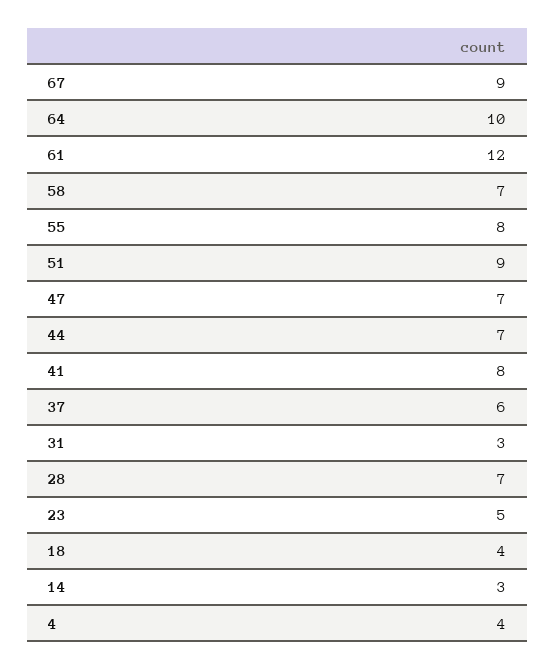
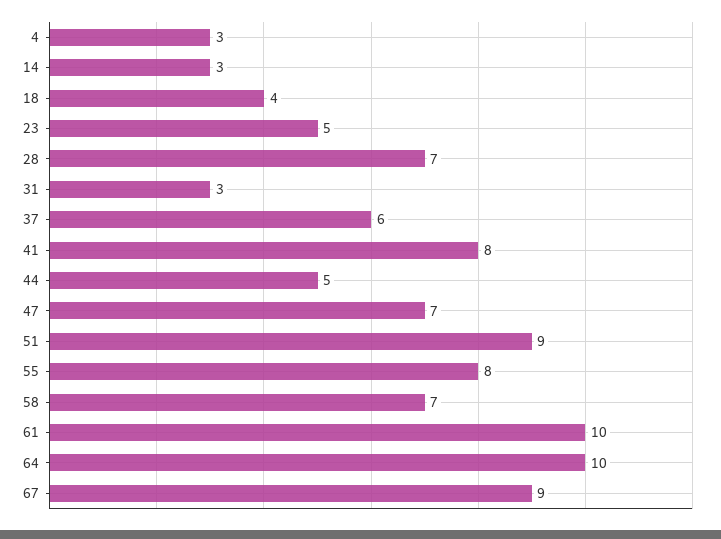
61: 12 -> 10
44: 7 -> 5
4: 4 -> 3

